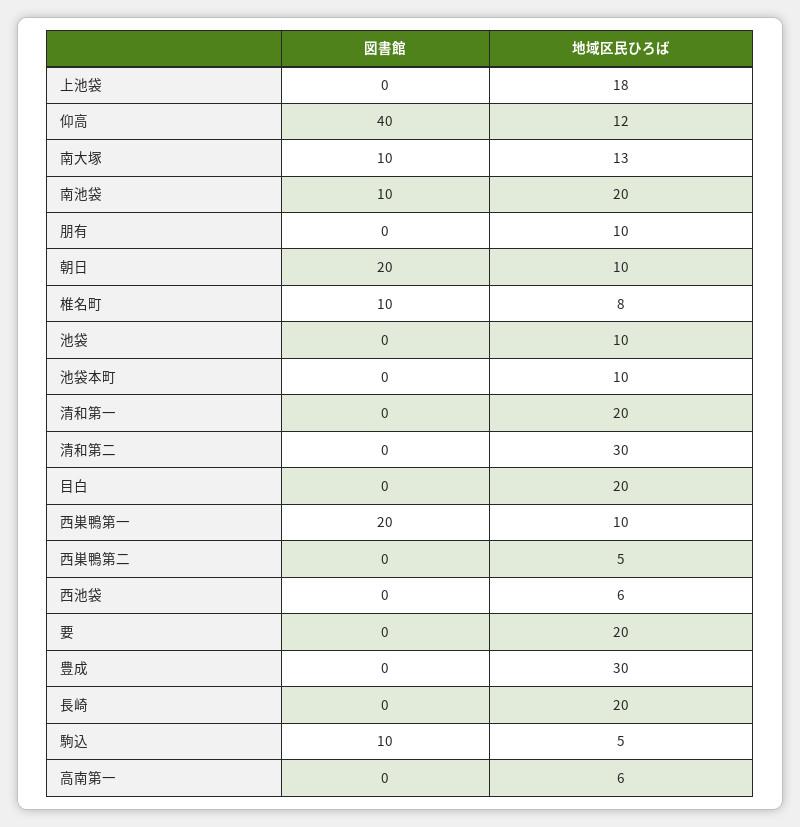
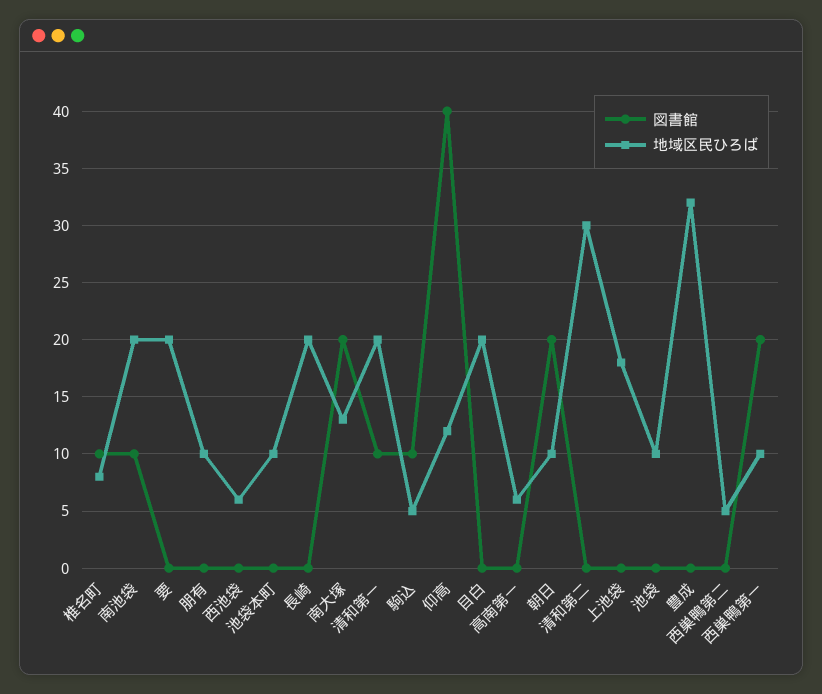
図書館, 南大塚: 10 -> 20
図書館, 清和第一: 0 -> 10
地域区民ひろば, 豊成: 30 -> 32

